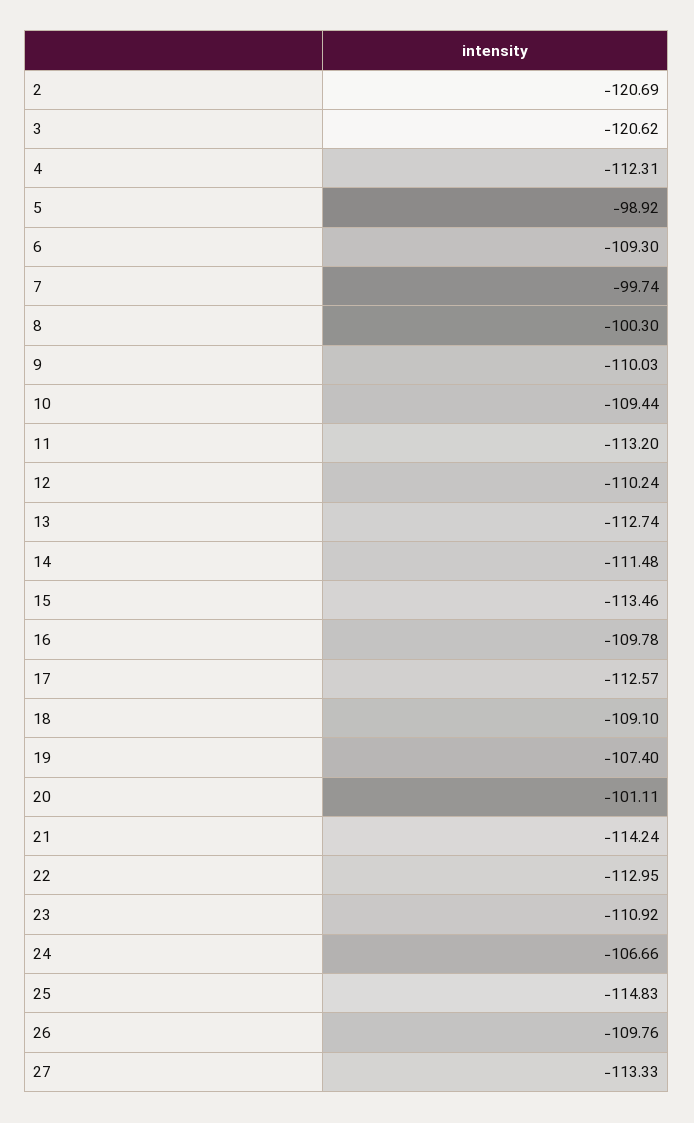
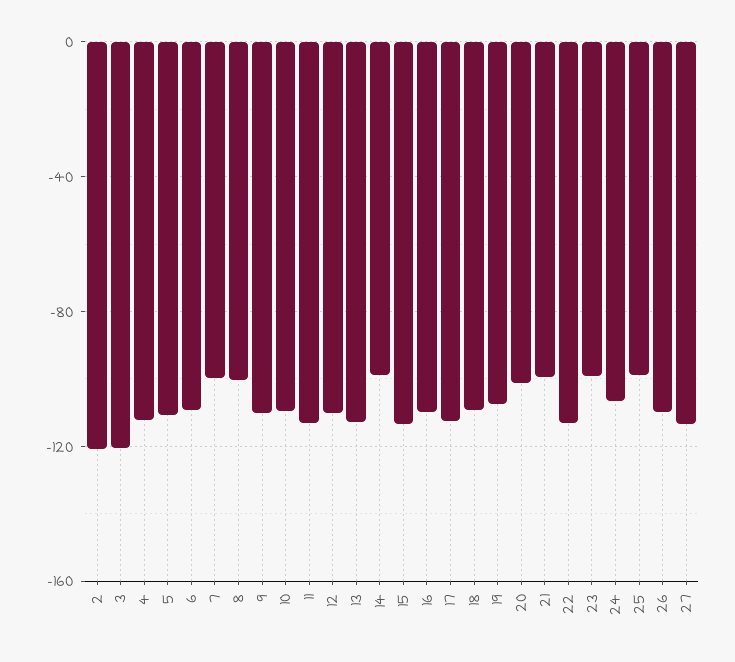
5: -98.92 -> -110
14: -111.48 -> -100
21: -114.24 -> -100
23: -110.92 -> -100
25: -114.83 -> -100

